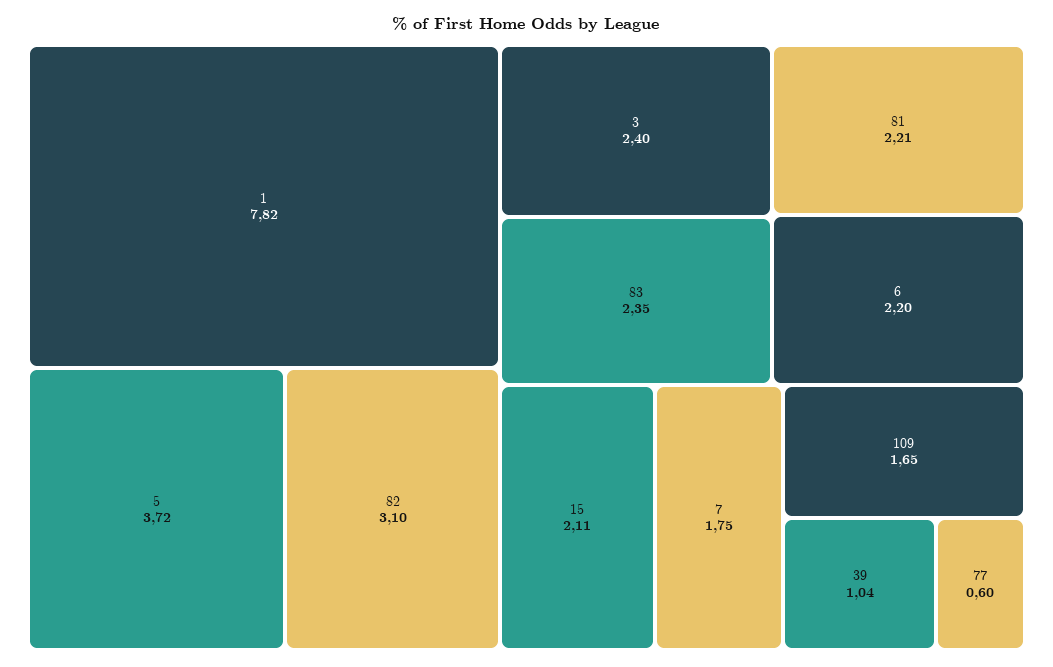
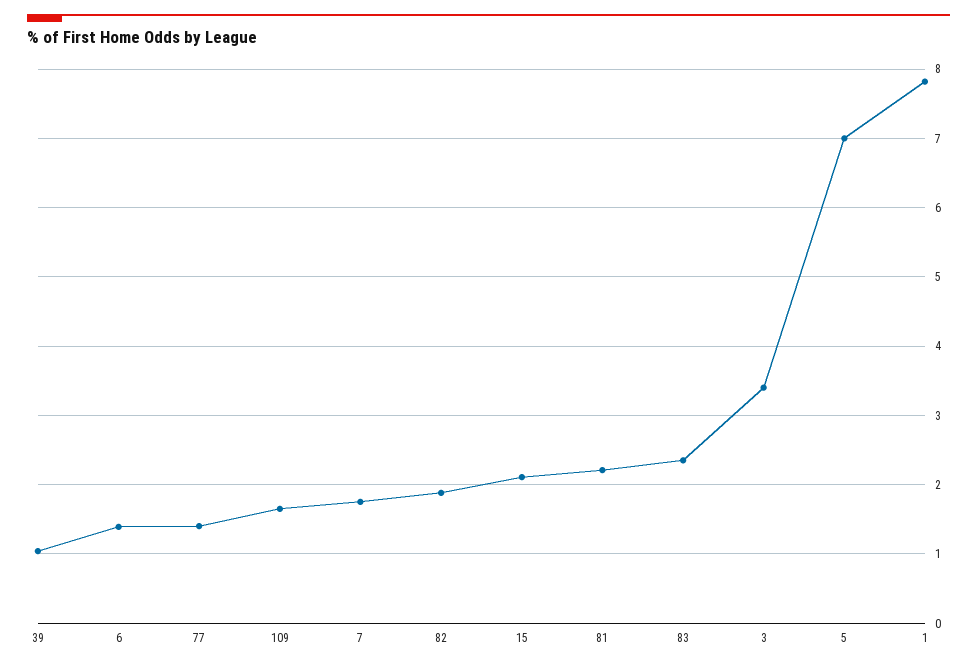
5: 3.72 -> 7
82: 3.1 -> 1.9
3: 2.4 -> 3.4
6: 2.2 -> 1.4
77: 0.6 -> 1.4

